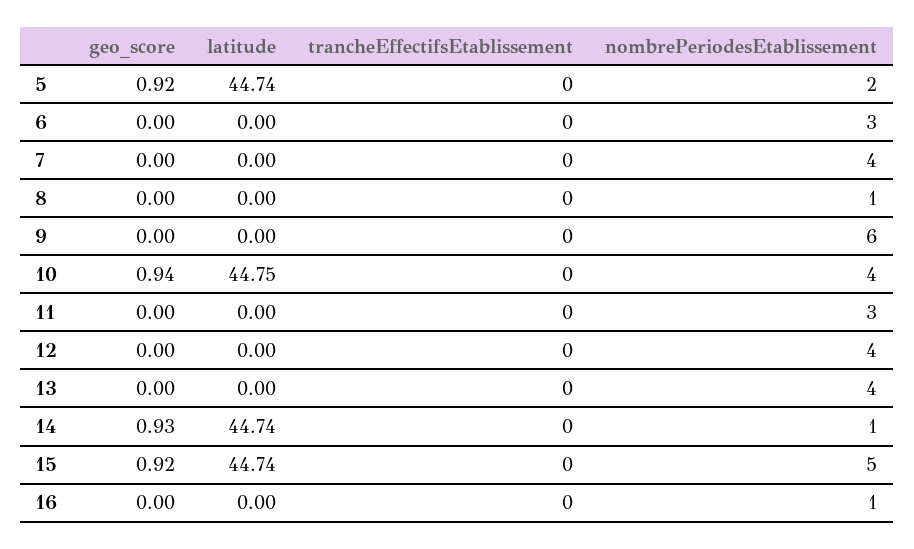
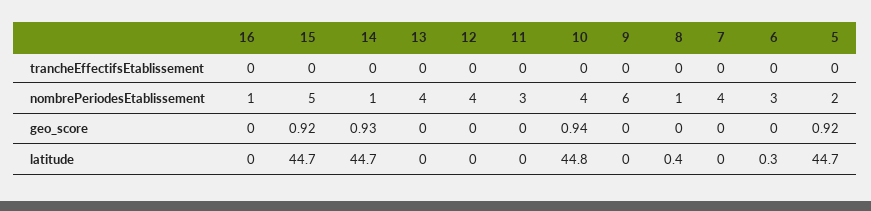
latitude, 6: 0 -> 0.3
latitude, 8: 0 -> 0.4

